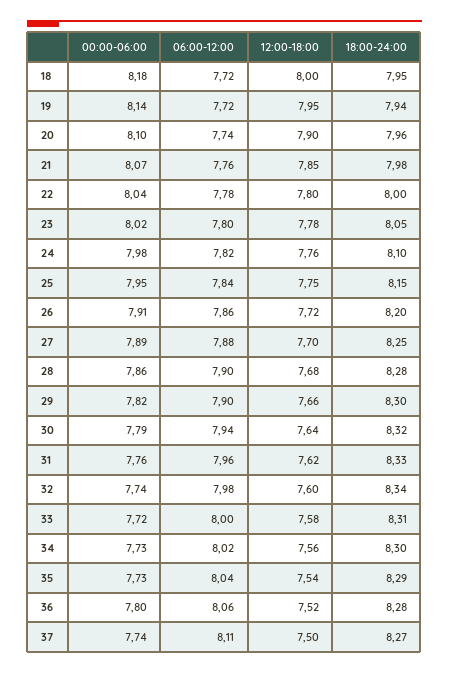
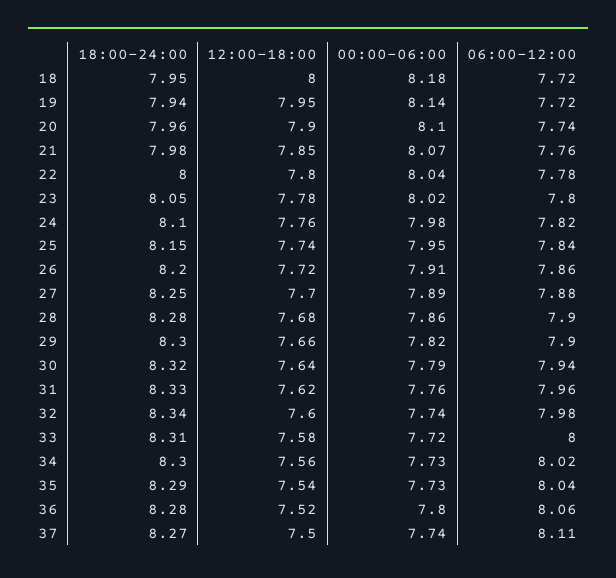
12:00-18:00, 25: 7.75 -> 7.74

